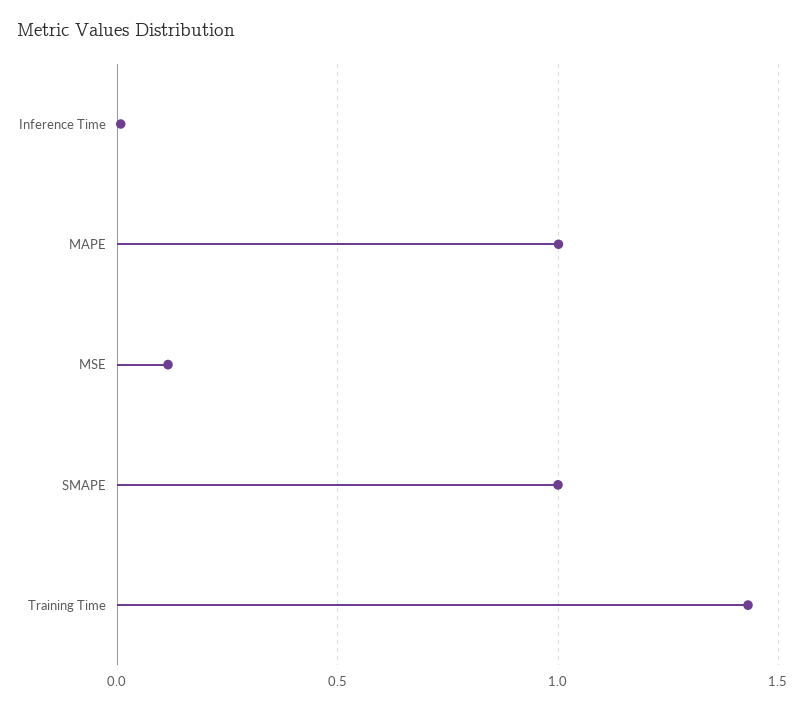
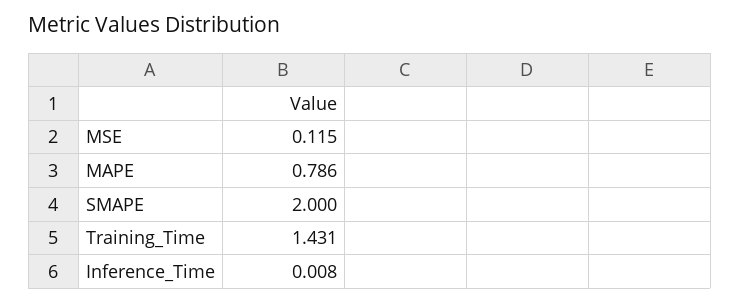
MAPE: 1 -> 0.786
SMAPE: 1 -> 2

